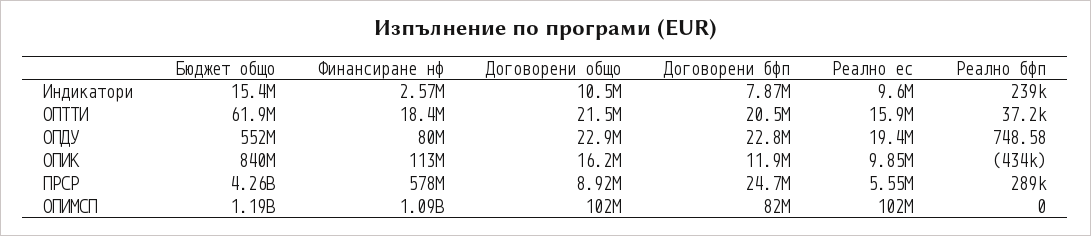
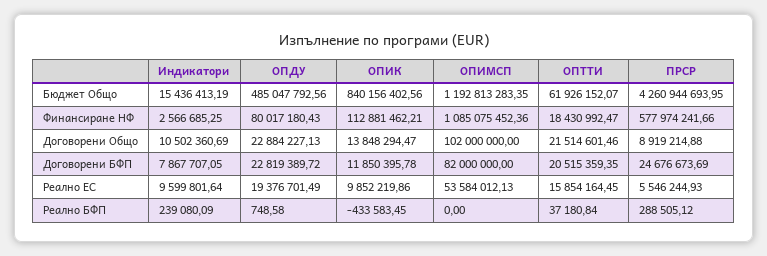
Бюджет общо, ОПДУ: 552000000 -> 485047792.56
Договорени общо, ОПИК: 16200000 -> 13848294.47
Реално ес, ОПИМСП: 102000000 -> 53584012.13

